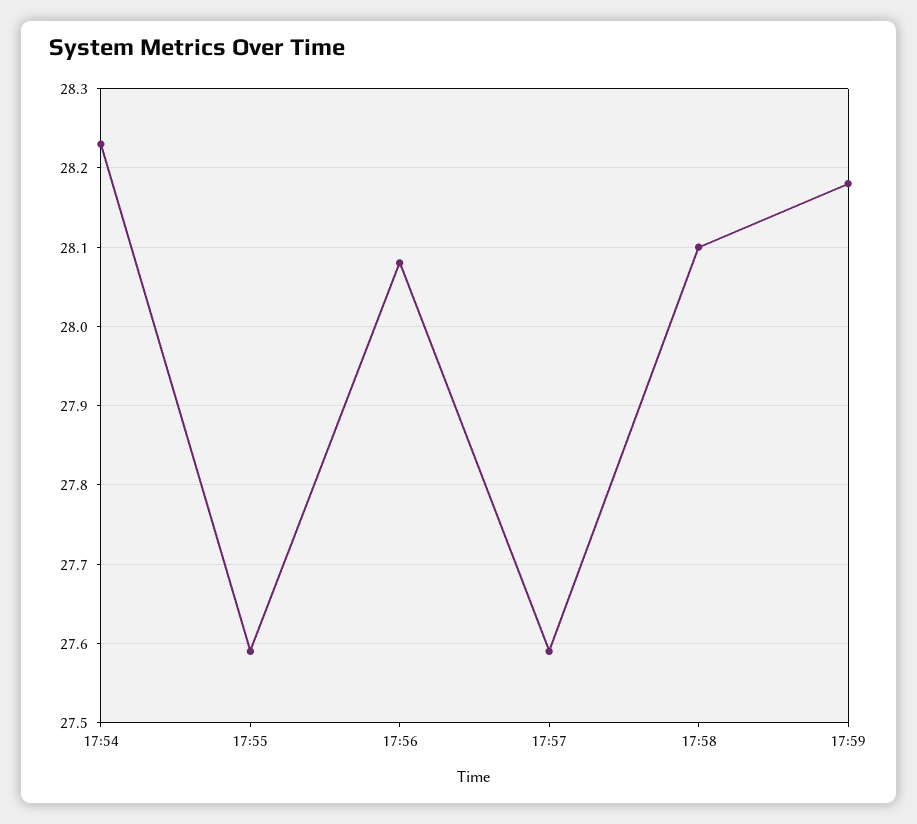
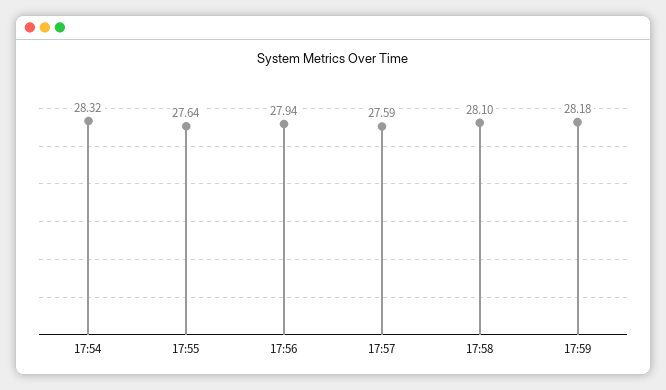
17:54: 28.23 -> 28.32
17:55: 27.59 -> 27.64
17:56: 28.08 -> 27.94

